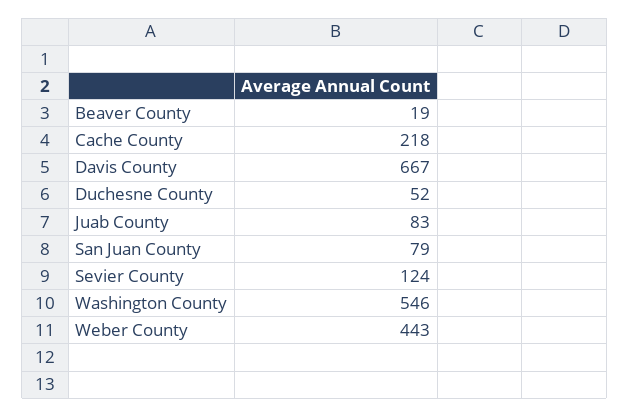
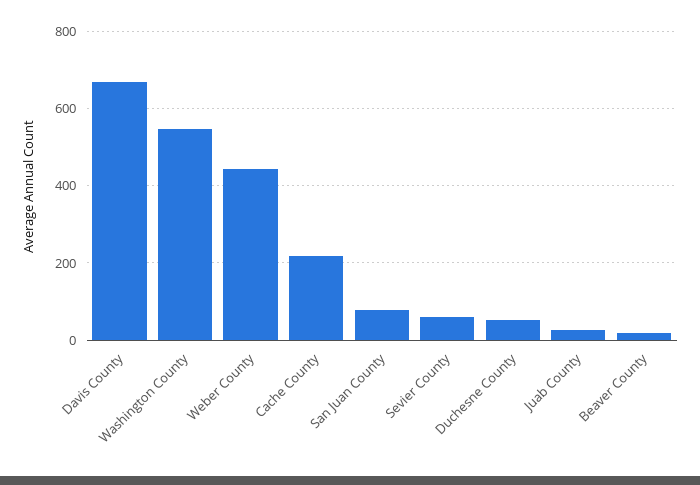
Juab County: 83 -> 20
Sevier County: 124 -> 60

